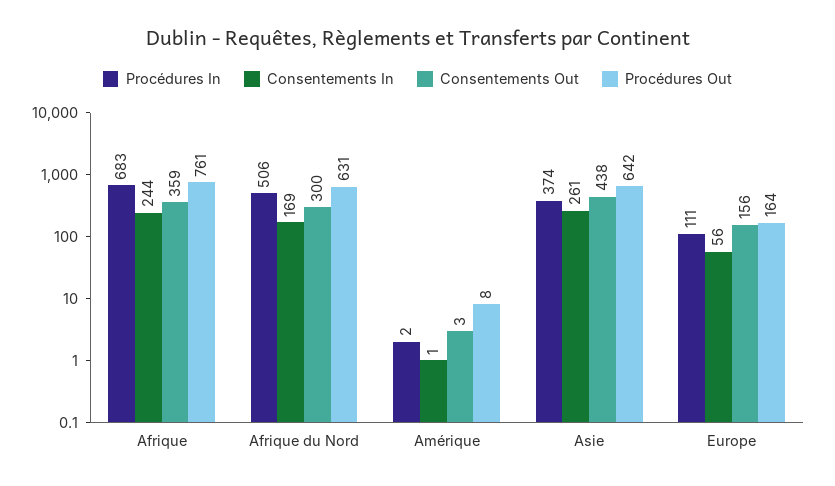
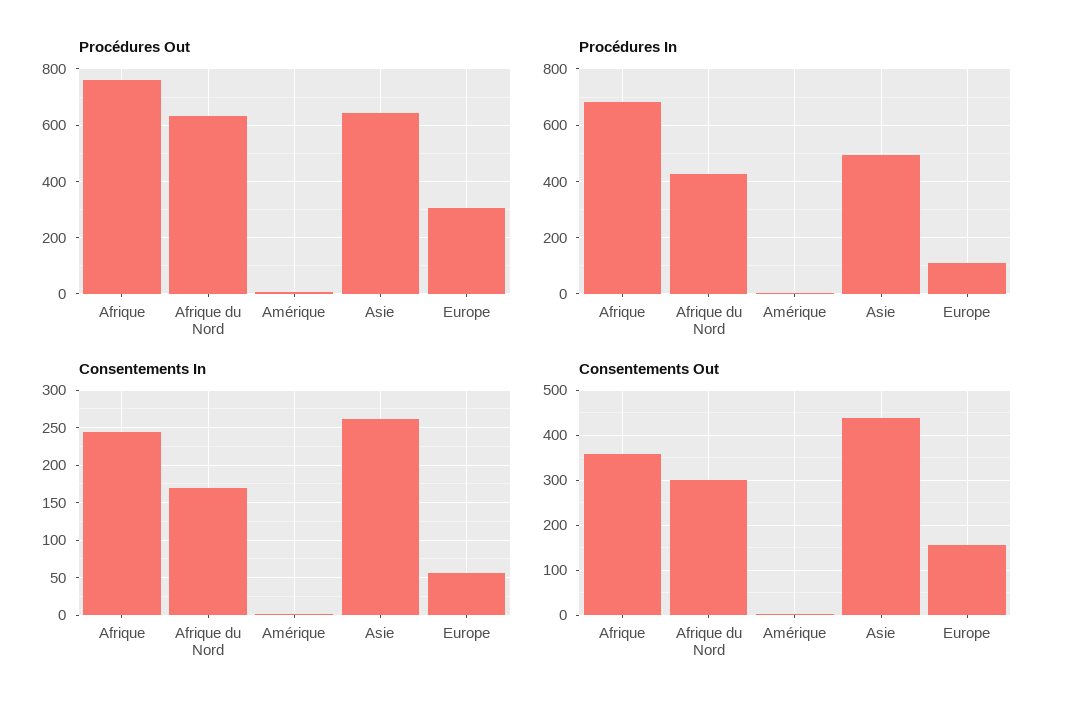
Procédures In, Afrique du Nord: 506 -> 425
Procédures In, Asie: 374 -> 500
Procédures Out, Europe: 164 -> 300

